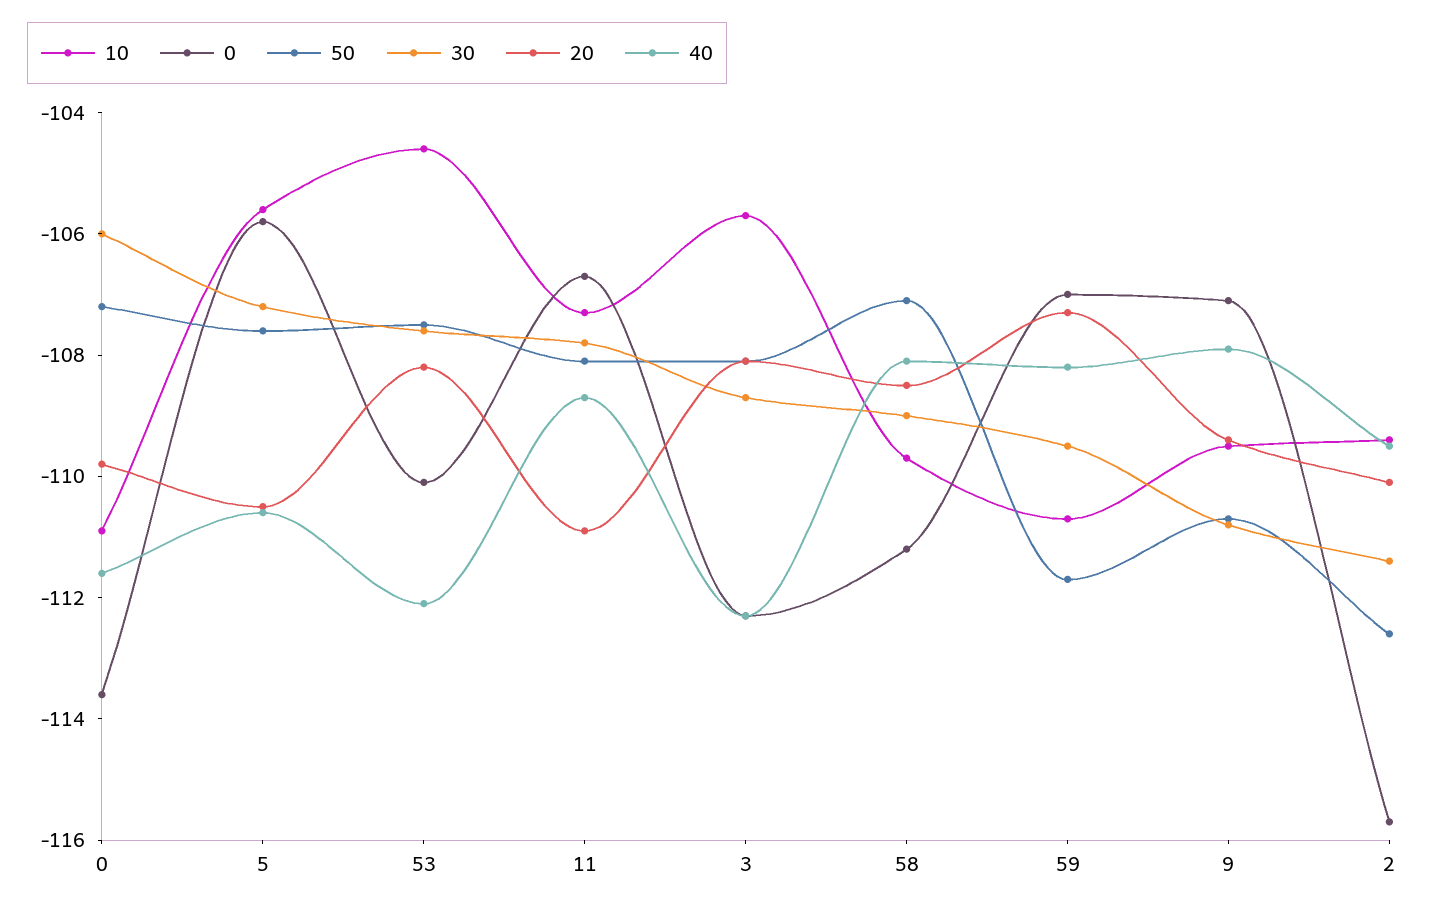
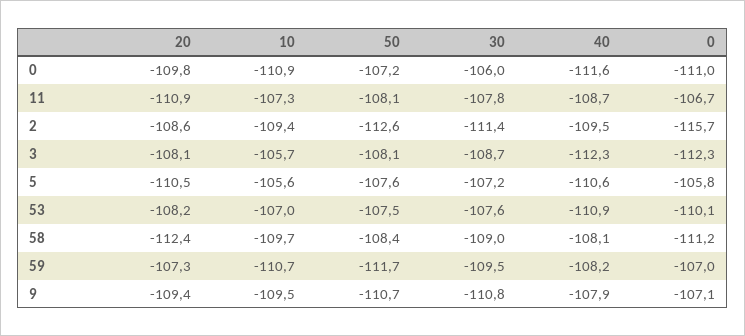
0, 0: -113.5 -> -111
10, 53: -104.5 -> -107
40, 53: -112 -> -110.9
50, 58: -107 -> -108.4
20, 58: -108.5 -> -112.4
20, 2: -110 -> -108.6

